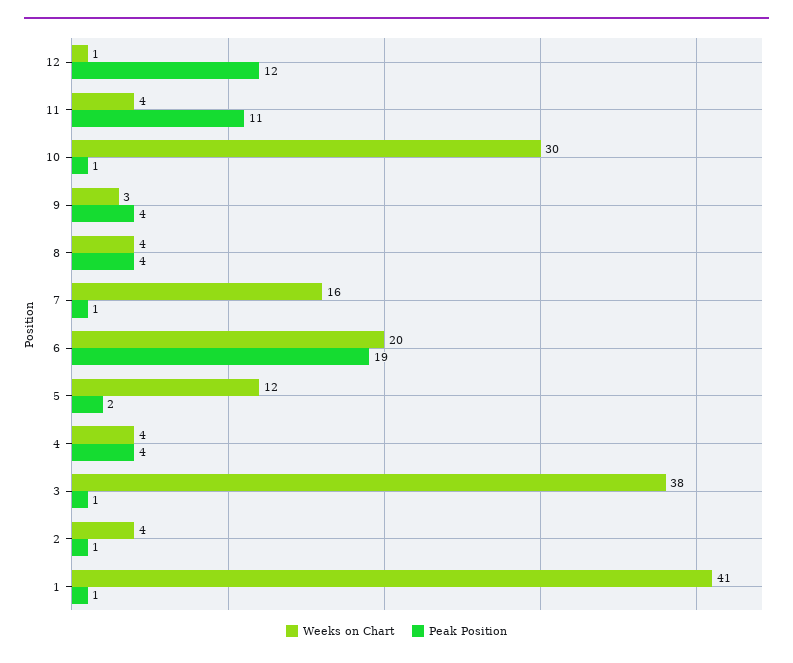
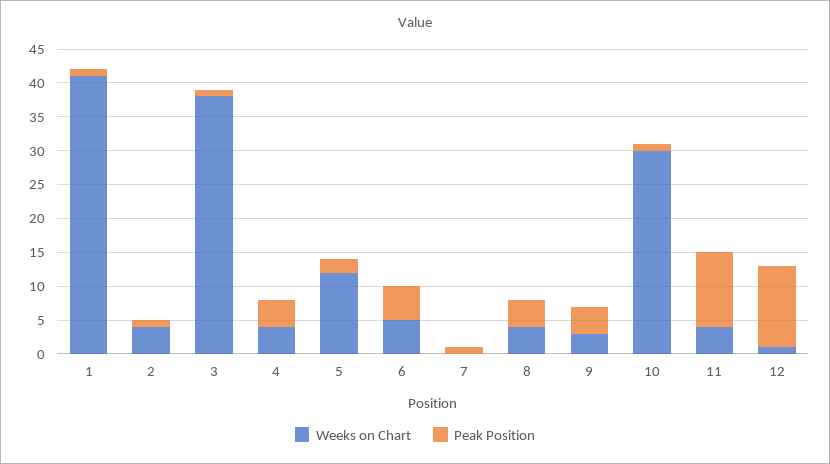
Weeks on Chart, 7: 16 -> 0
Weeks on Chart, 6: 20 -> 5
Peak Position, 6: 19 -> 5

